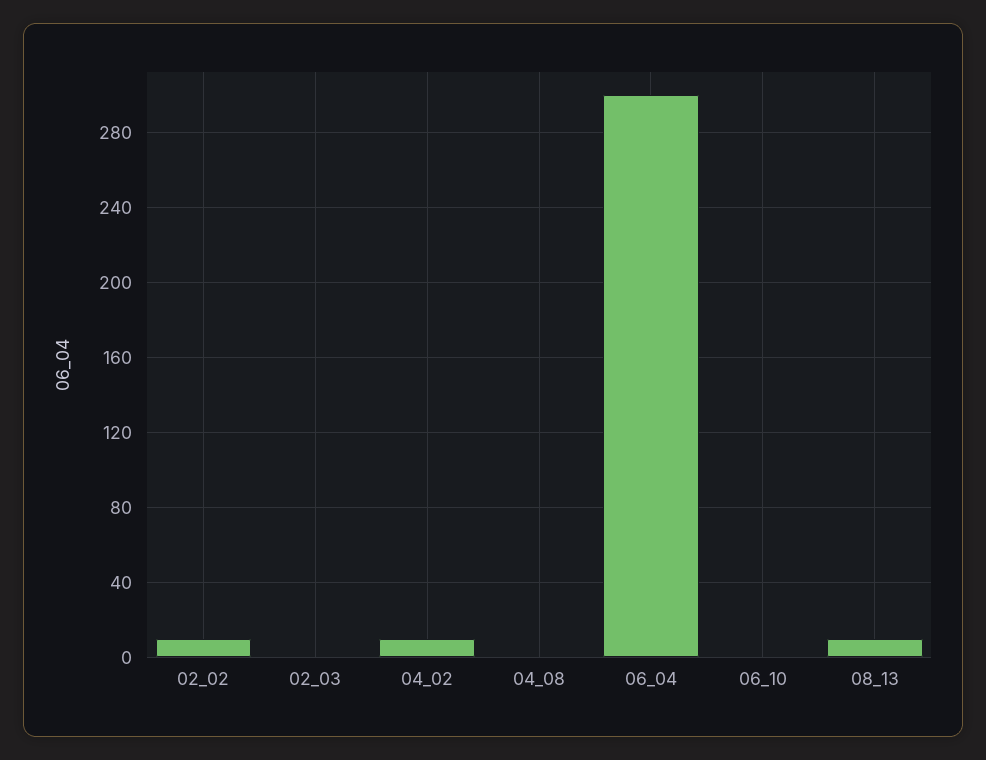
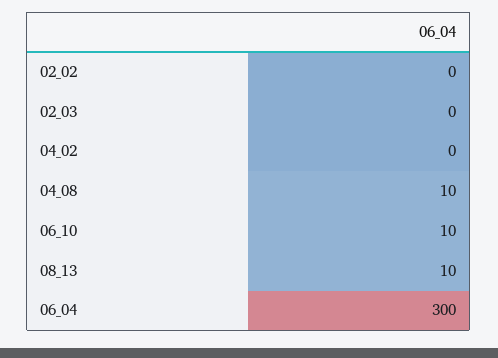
02_02: 10 -> 0
04_02: 10 -> 0
04_08: 0 -> 10
06_10: 0 -> 10

